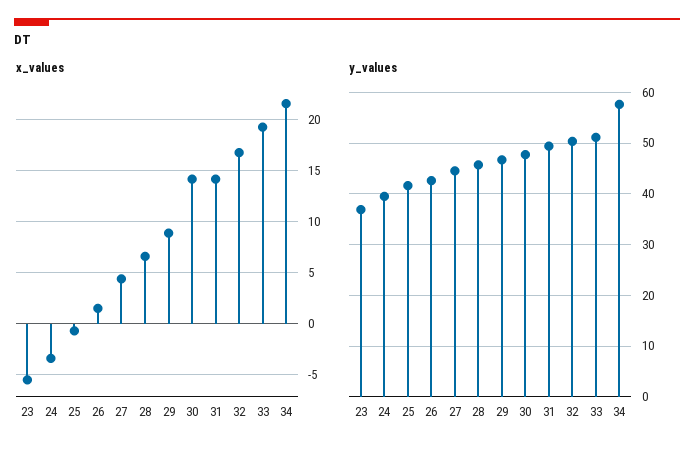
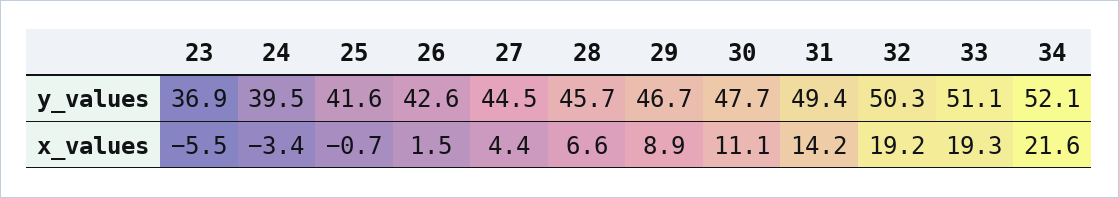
x_values, 30: 14 -> 11.1
x_values, 32: 17 -> 19.2
y_values, 34: 58 -> 52.1

